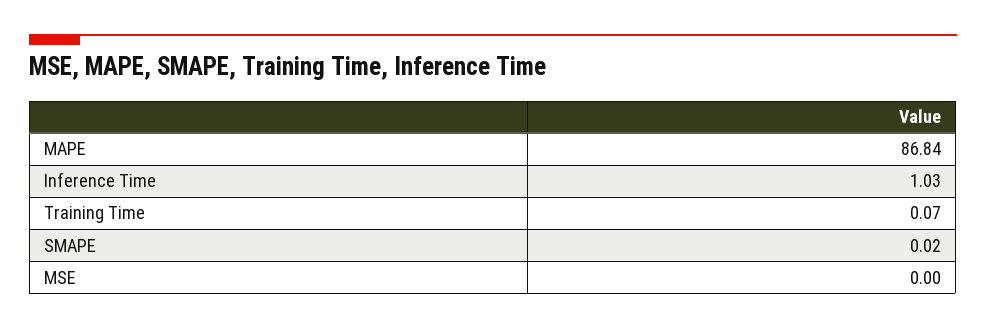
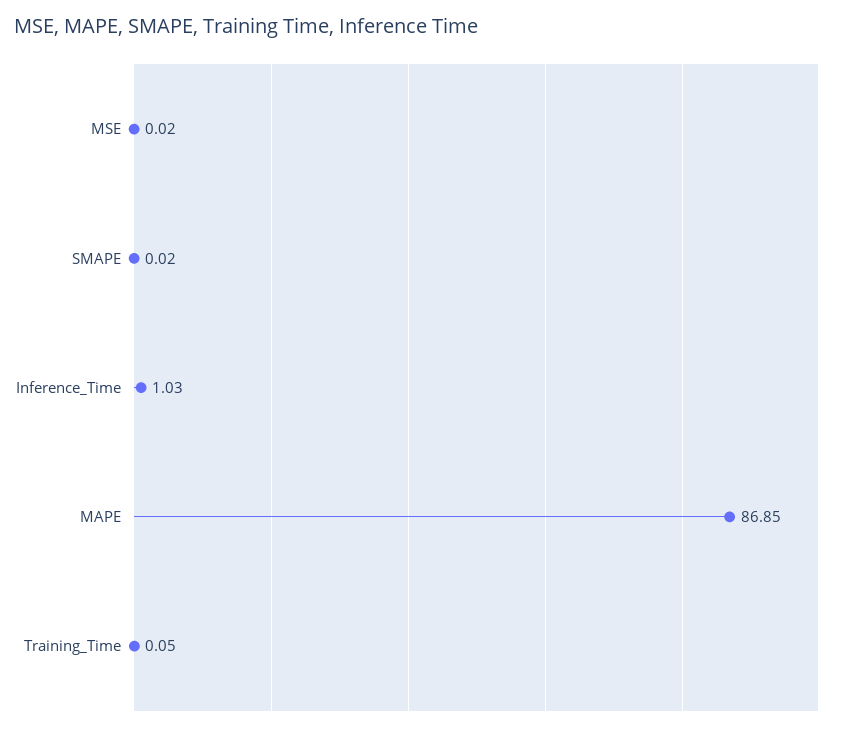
MAPE: 86.84 -> 86.85
Training Time: 0.07 -> 0.05
MSE: 0 -> 0.02

